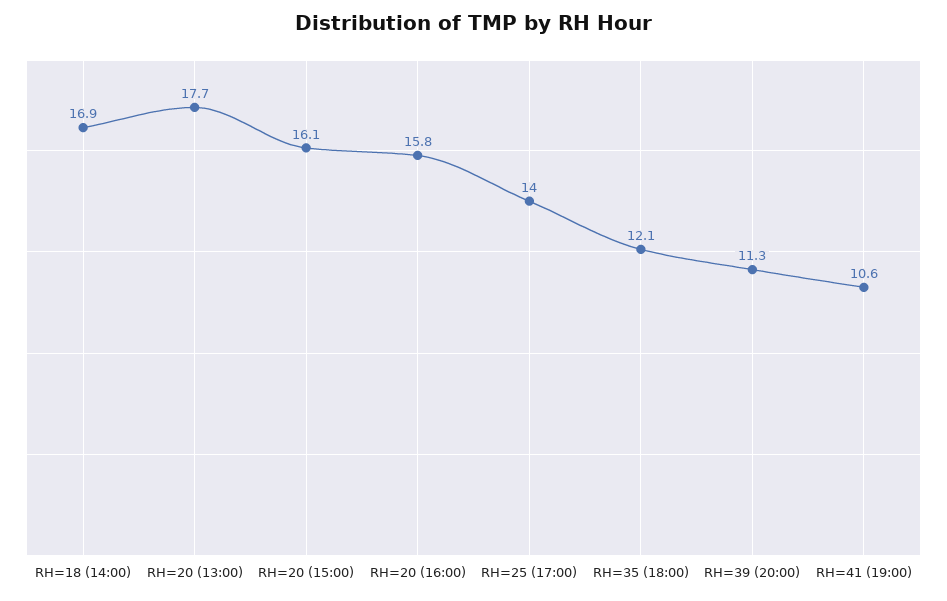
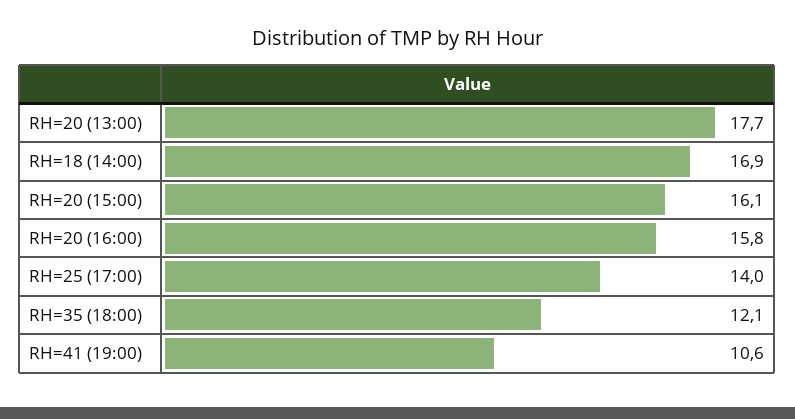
RH=39 (20:00): 11.3 -> none

